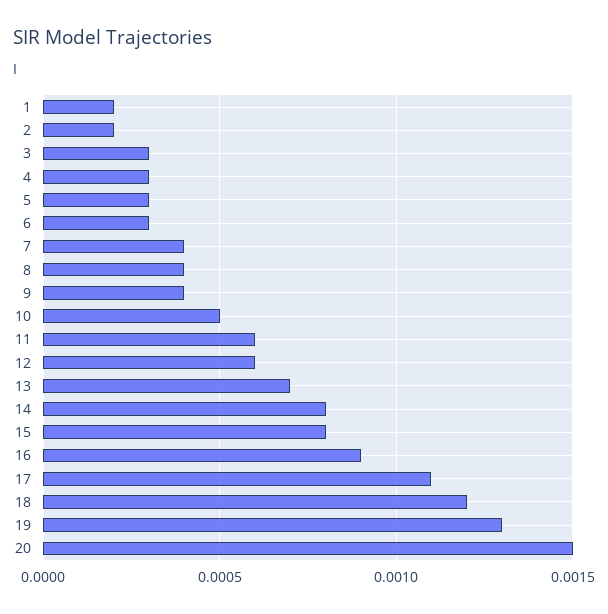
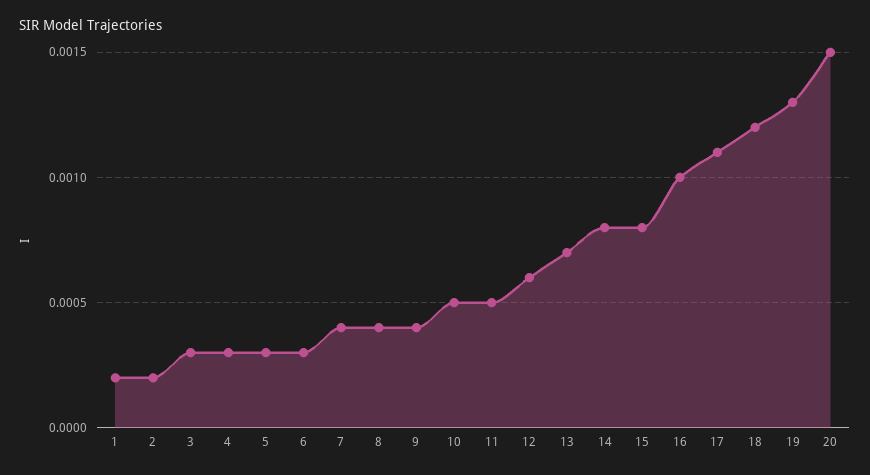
11: 0.0006 -> 0.0005
16: 0.0009 -> 0.001

